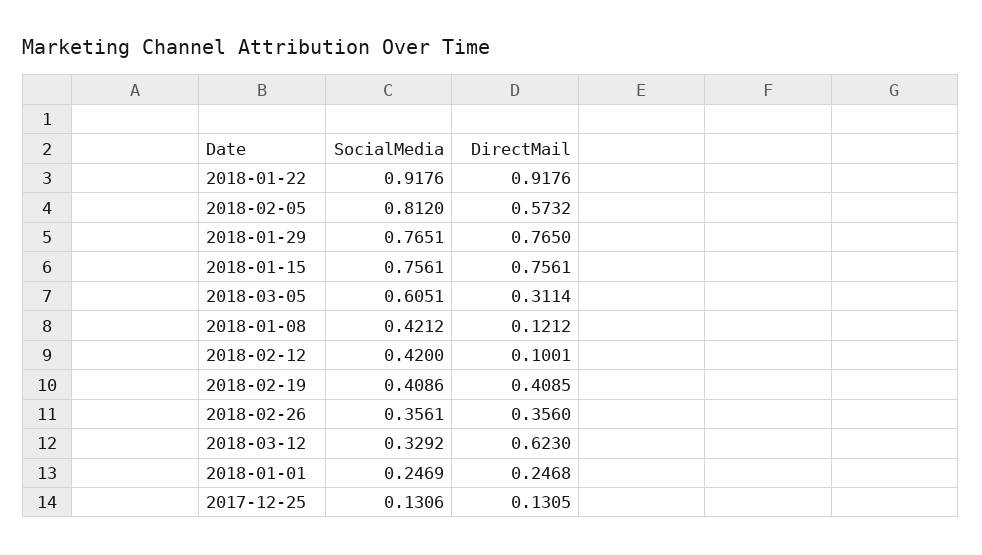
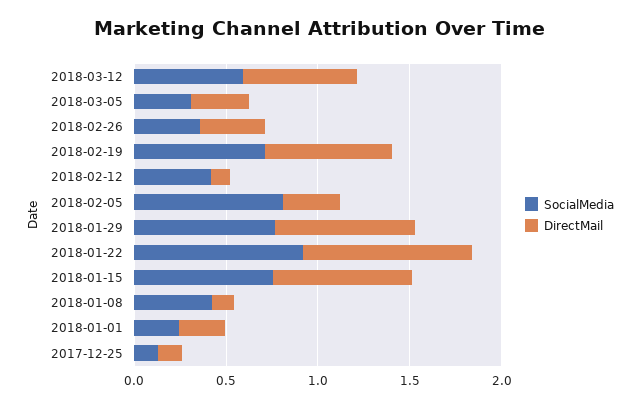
DirectMail, 2018-02-05: 0.5732 -> 0.3
SocialMedia, 2018-03-05: 0.6051 -> 0.3
SocialMedia, 2018-02-19: 0.4086 -> 0.7
DirectMail, 2018-02-19: 0.4085 -> 0.7
SocialMedia, 2018-03-12: 0.3292 -> 0.6

